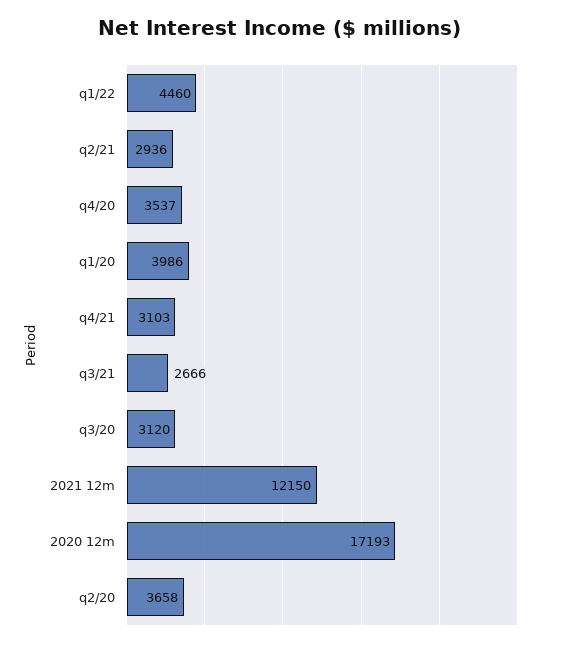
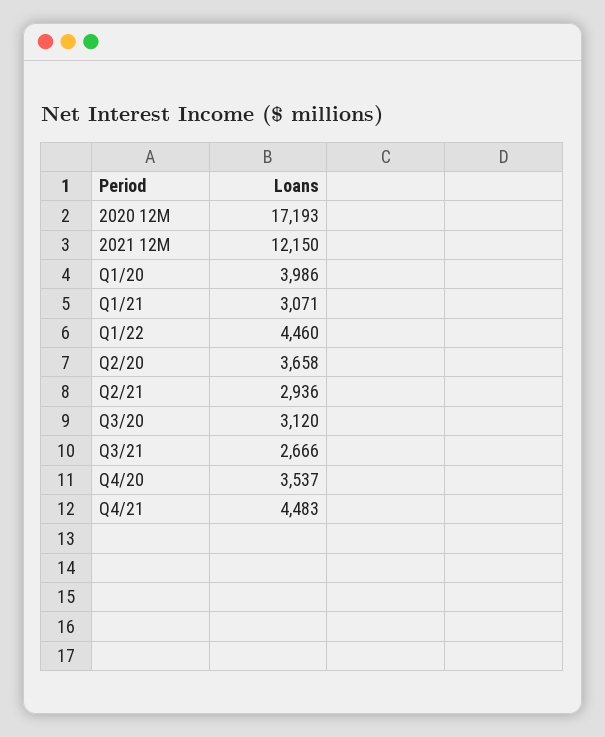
q4/21: 3103 -> 4483
Q1/21: none -> 3071

